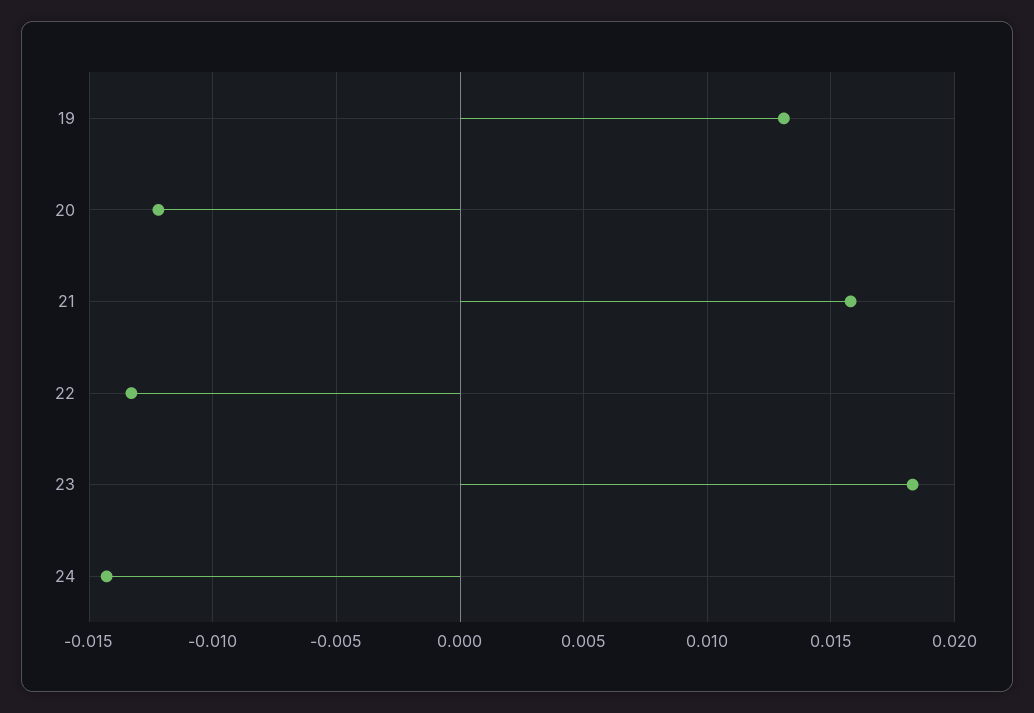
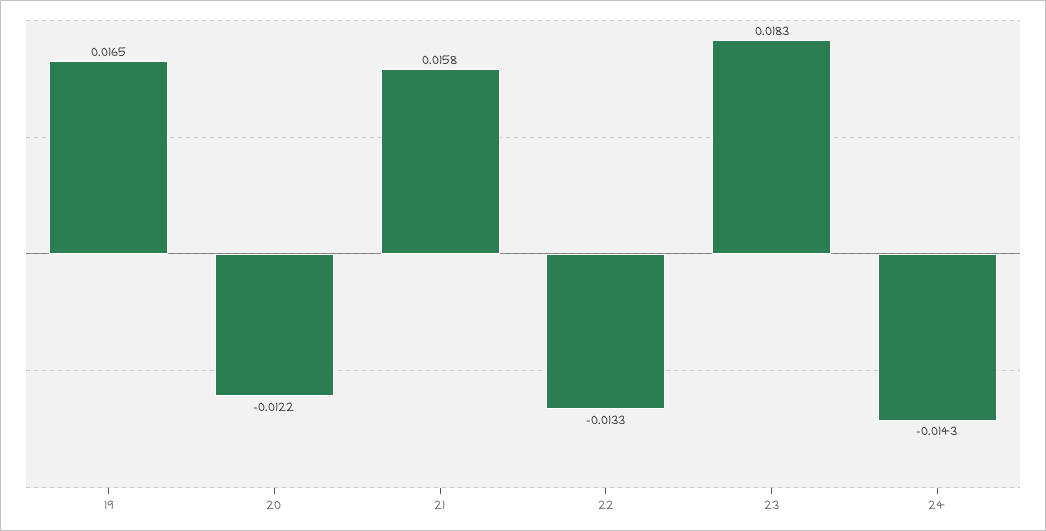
19: 0.013 -> 0.0165

